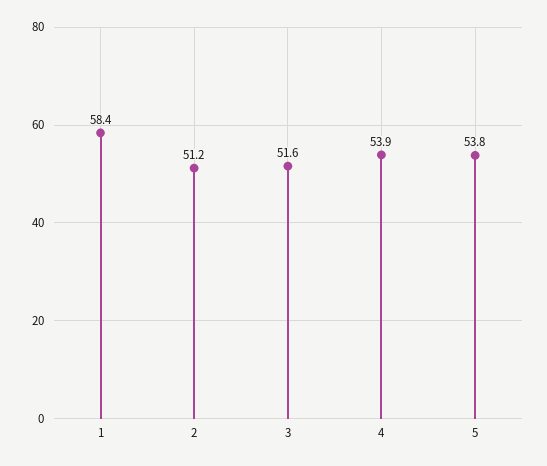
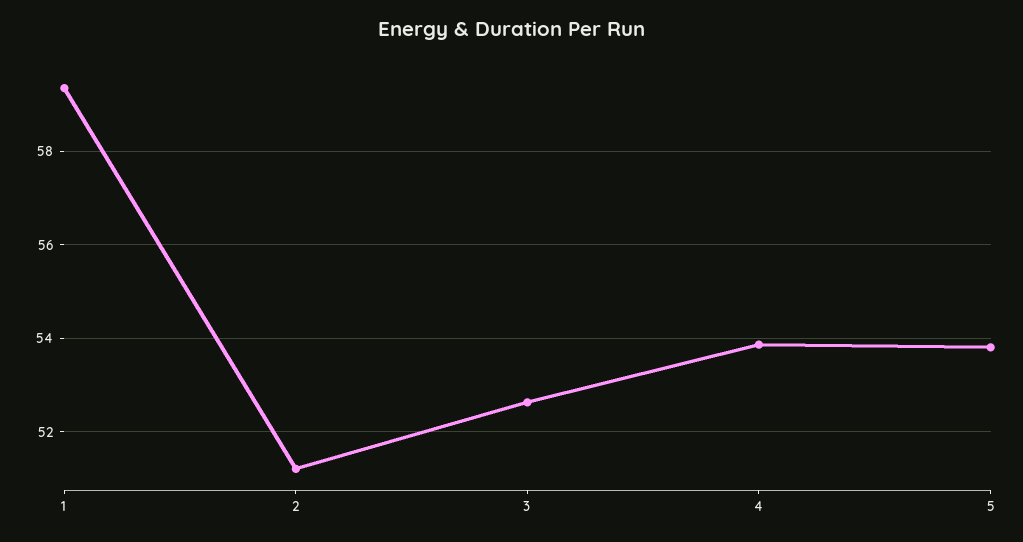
1: 58.4 -> 59.4
3: 51.6 -> 52.6

